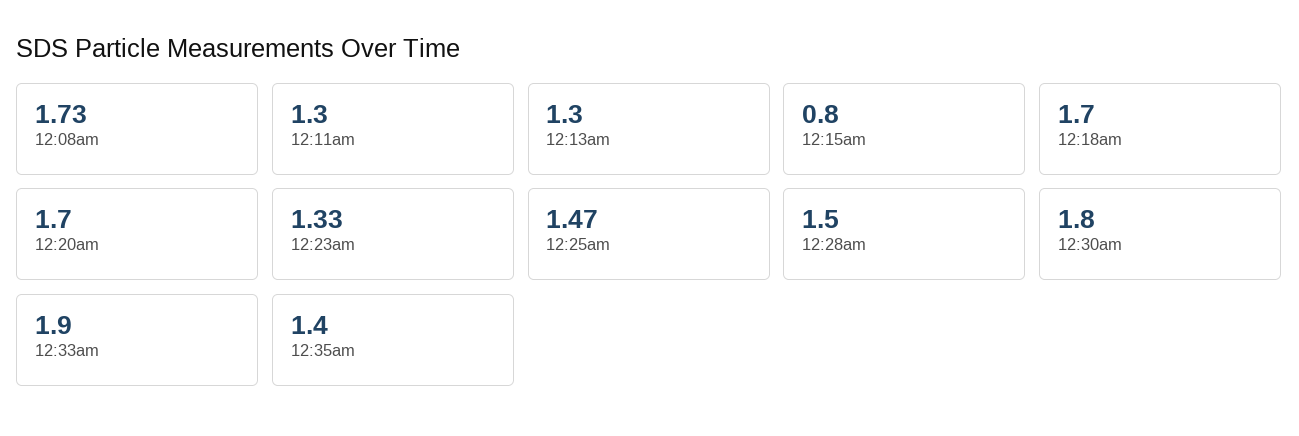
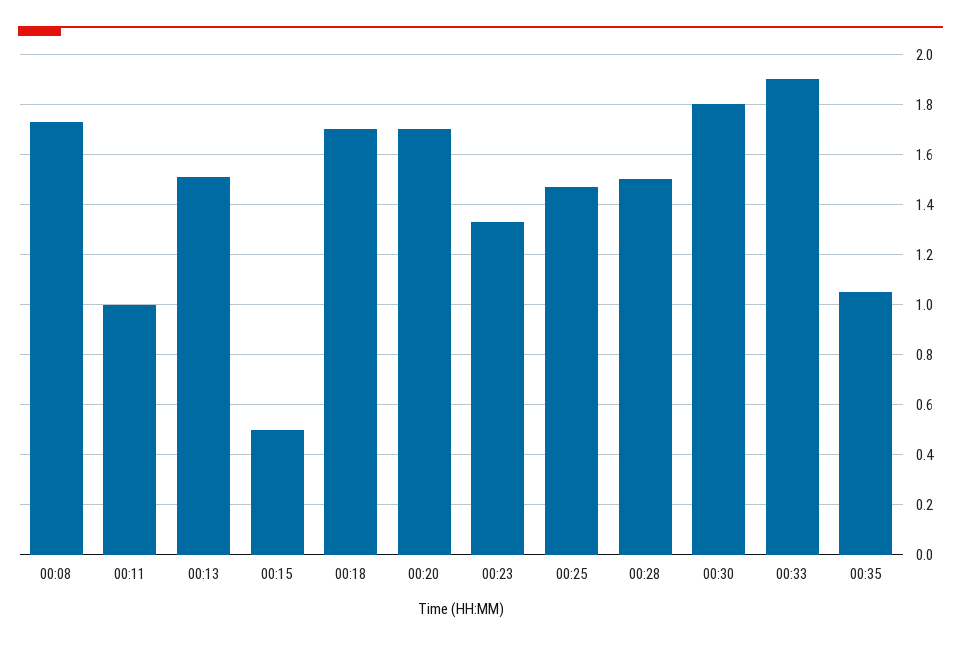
12:11am: 1.3 -> 1
12:13am: 1.3 -> 1.5
12:15am: 0.8 -> 0.5
12:35am: 1.4 -> 1.05

